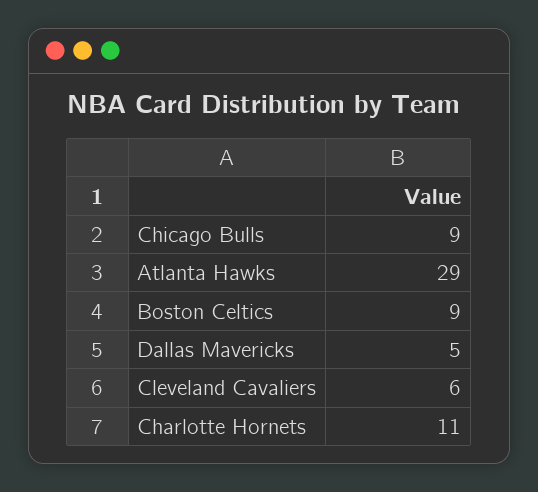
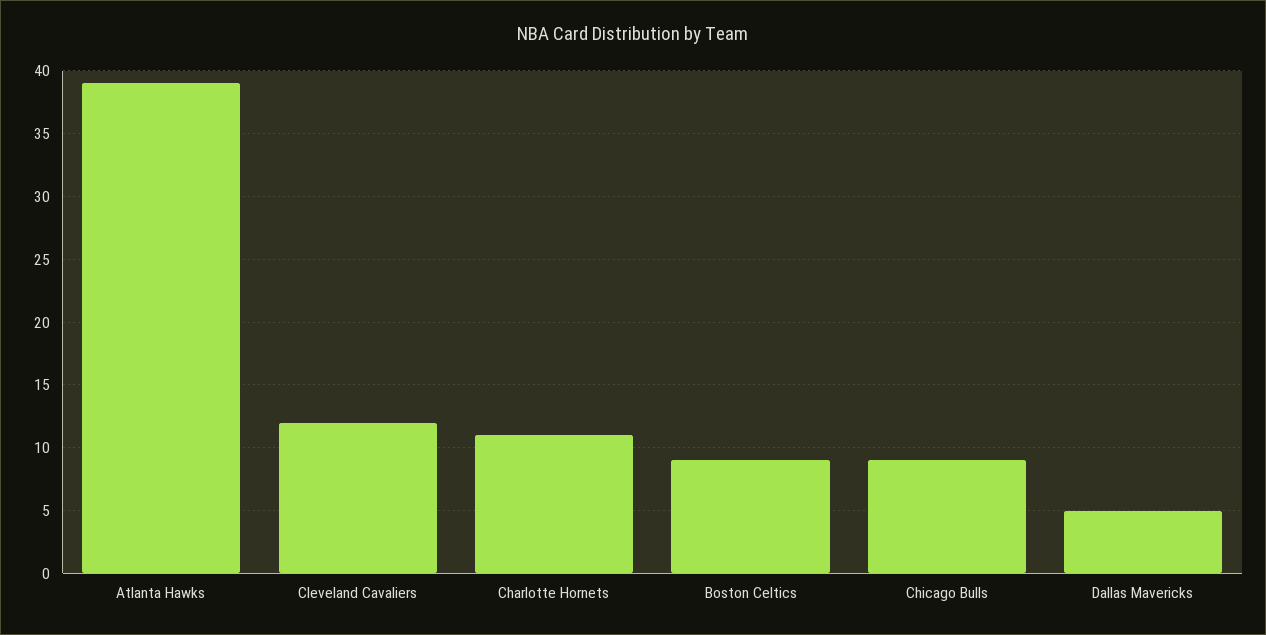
Atlanta Hawks: 29 -> 39
Cleveland Cavaliers: 6 -> 12

